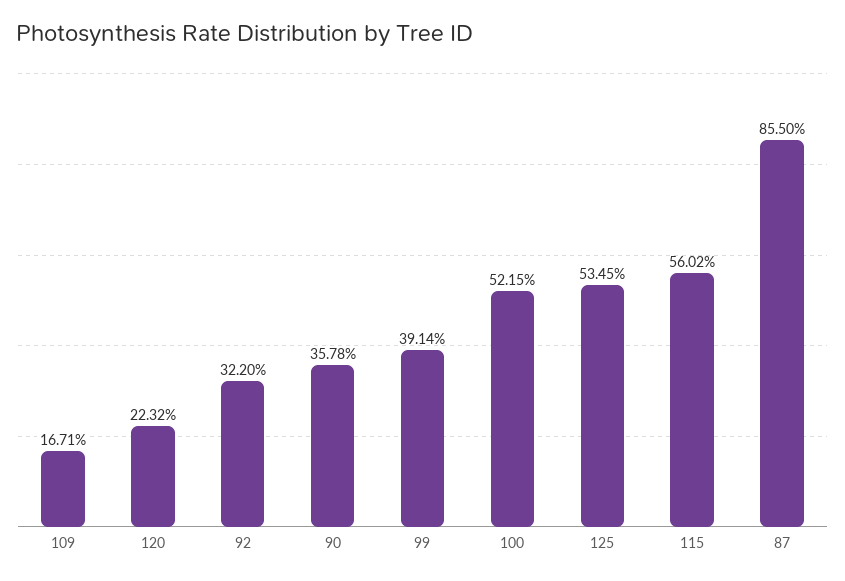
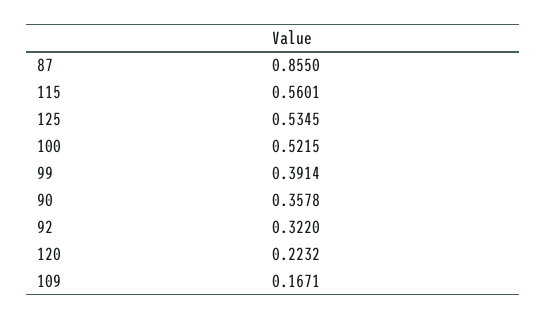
115: 0.5602 -> 0.5601

